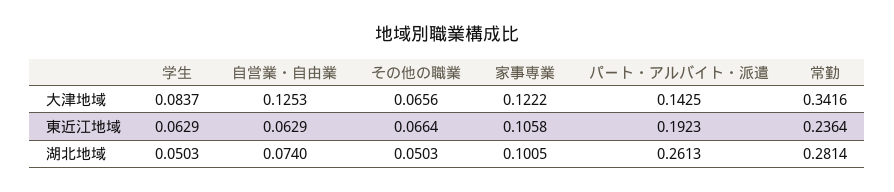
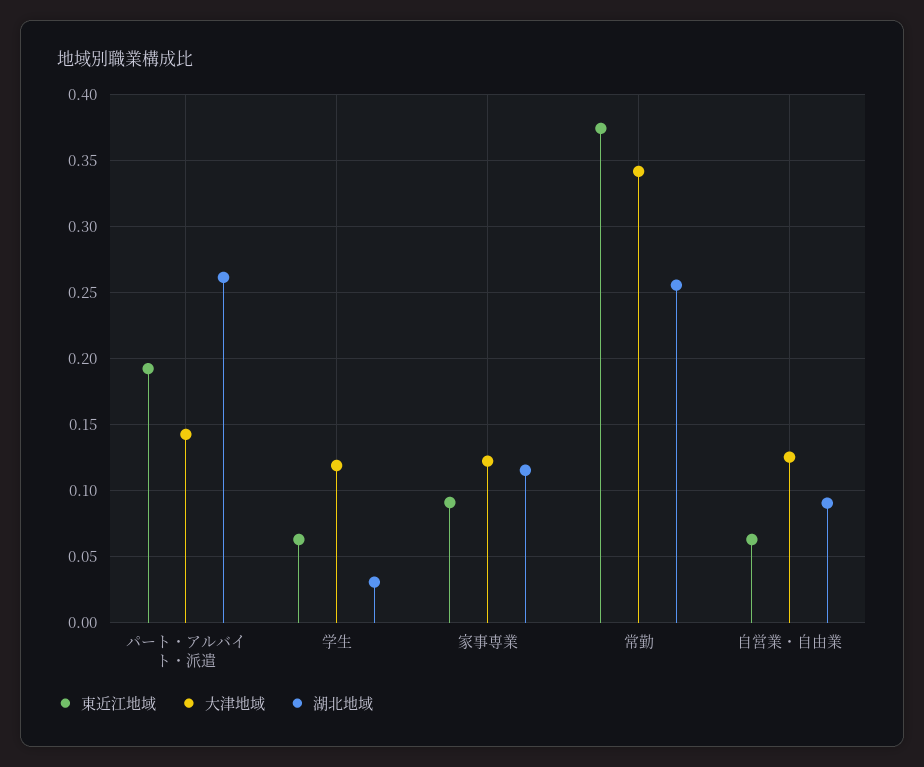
大津地域, 学生: 0.0837 -> 0.12
大津地域, その他の職業: 0.0656 -> none
東近江地域, その他の職業: 0.0664 -> none
東近江地域, 家事専業: 0.1058 -> 0.09
東近江地域, 常勤: 0.2364 -> 0.375
湖北地域, 学生: 0.0503 -> 0.03
湖北地域, 自営業・自由業: 0.074 -> 0.09
湖北地域, その他の職業: 0.0503 -> none
湖北地域, 家事専業: 0.1005 -> 0.115
湖北地域, 常勤: 0.2814 -> 0.255

